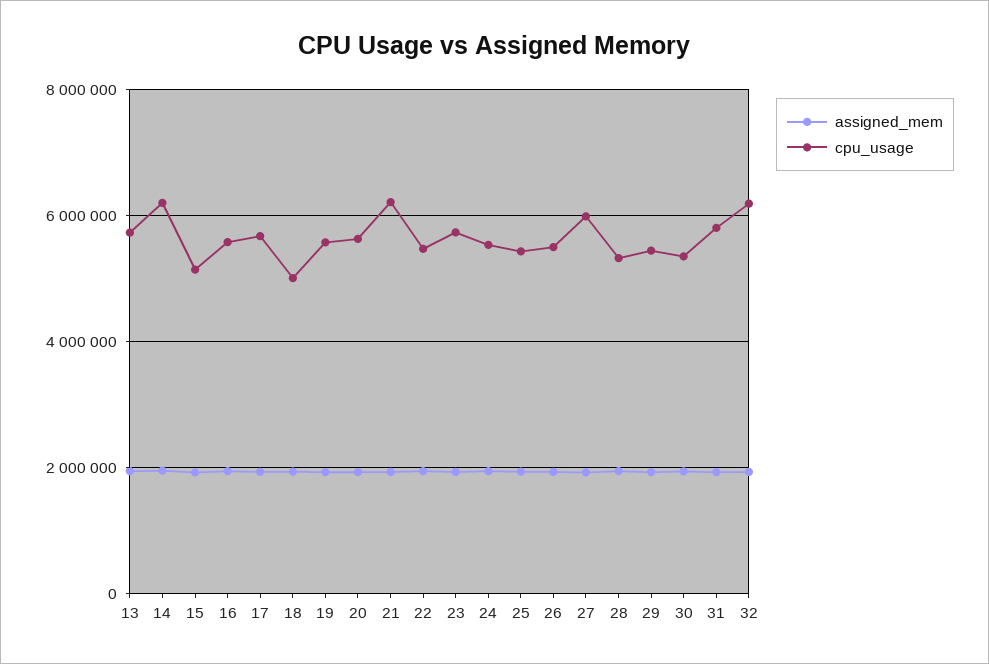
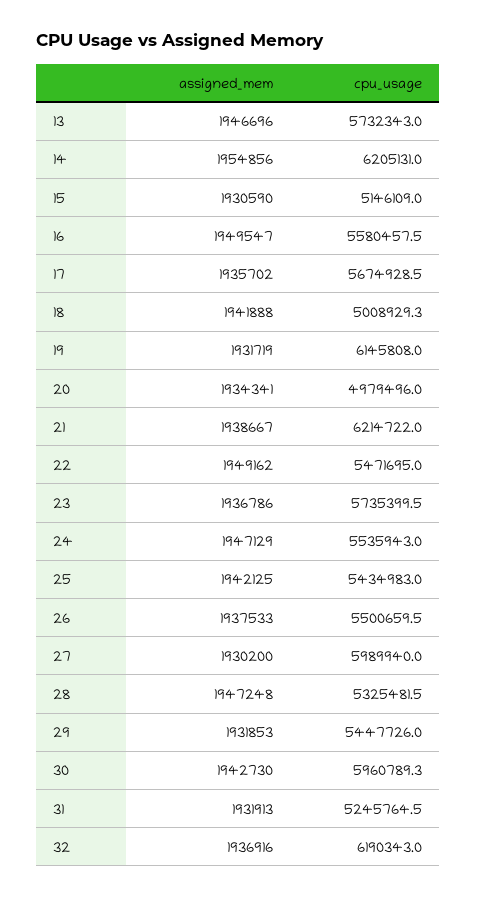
cpu_usage, 19: 5600000 -> 6145808
cpu_usage, 20: 5600000 -> 4979496
cpu_usage, 30: 5400000 -> 5960789.3
cpu_usage, 31: 5800000 -> 5245764.5

